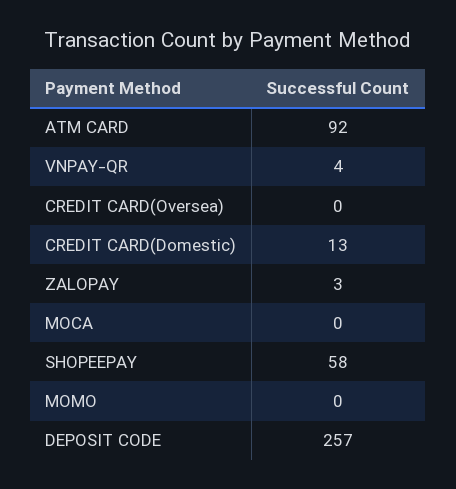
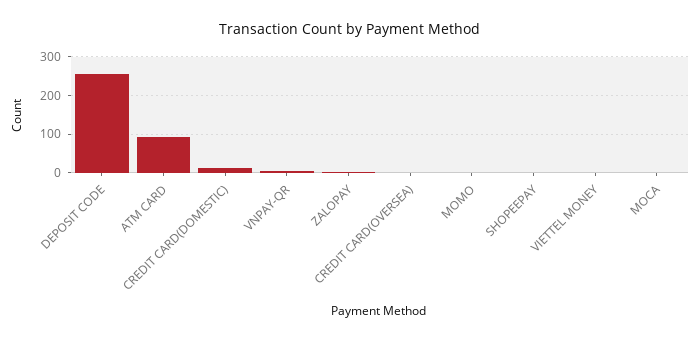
SHOPEEPAY: 58 -> 0
VIETTEL MONEY: none -> 0

